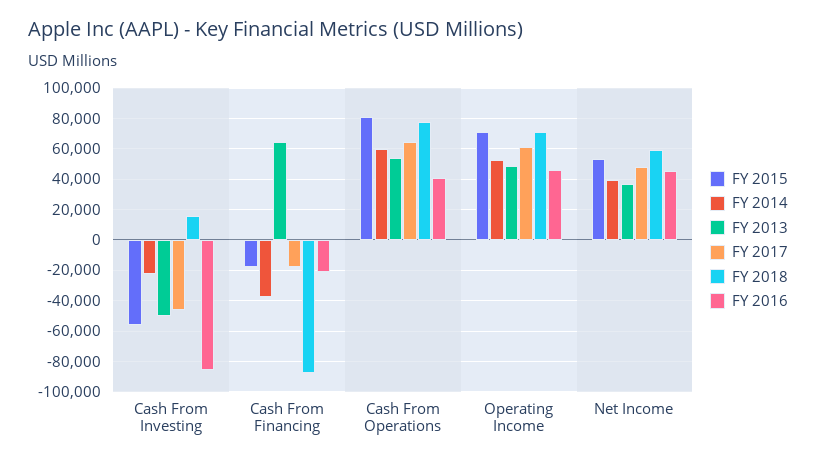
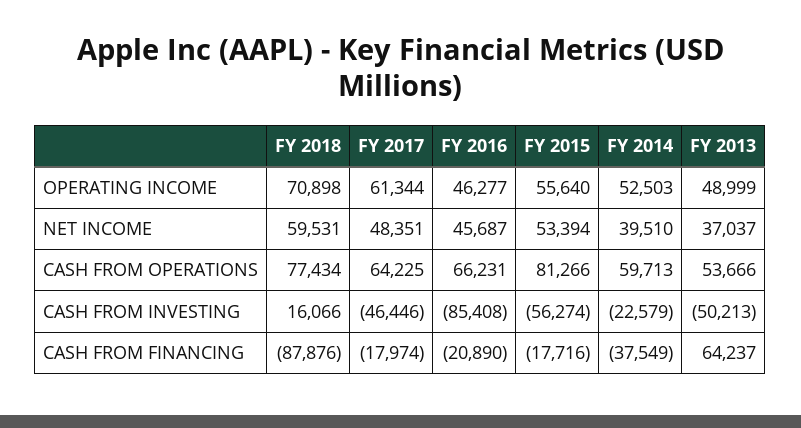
FY 2016, Cash From Operations: 40000 -> 66231
FY 2015, Operating Income: 70000 -> 55640

